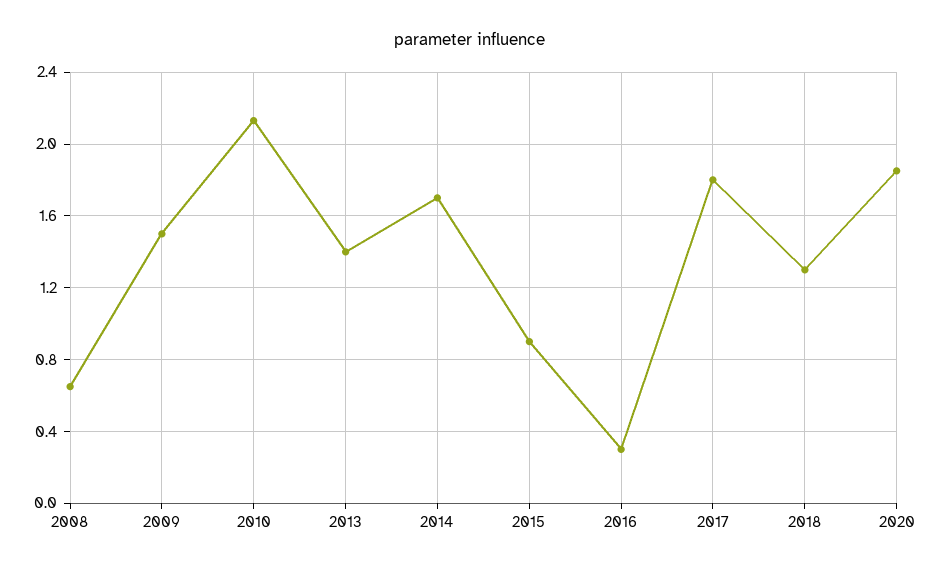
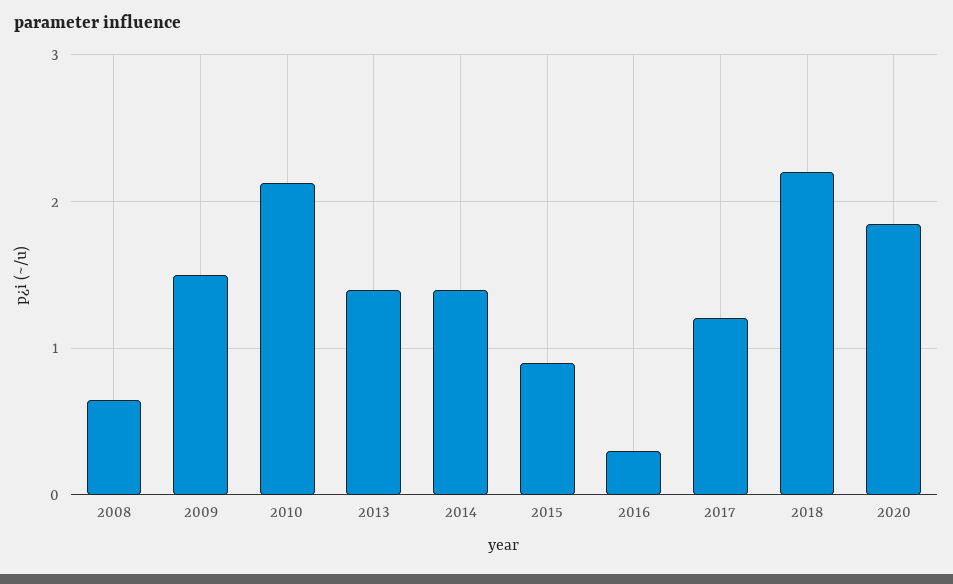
2014: 1.7 -> 1.4
2017: 1.8 -> 1.2
2018: 1.3 -> 2.2

